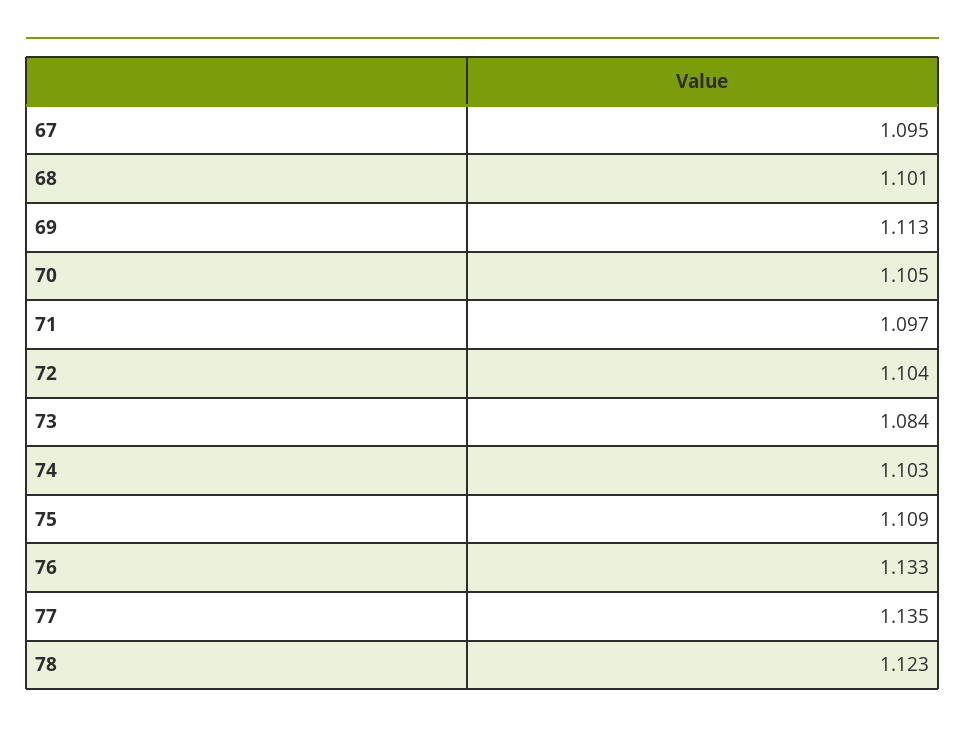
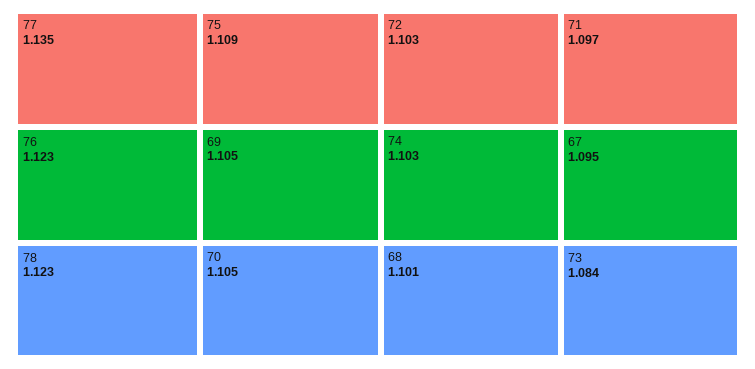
69: 1.113 -> 1.105
72: 1.104 -> 1.103
76: 1.133 -> 1.123

